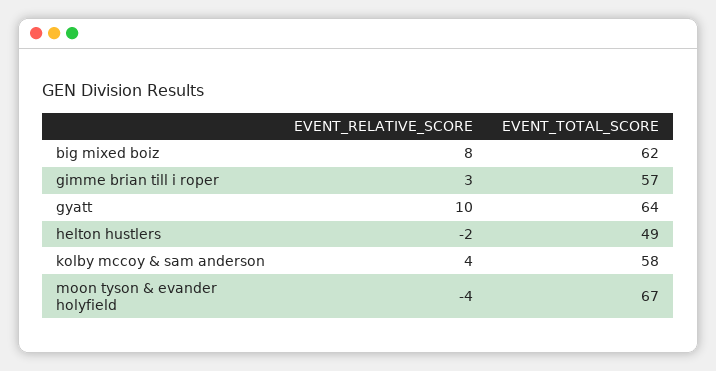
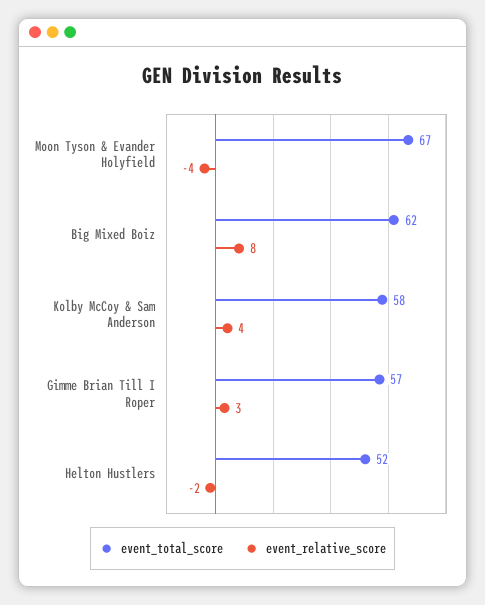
EVENT_RELATIVE_SCORE, gyatt: 10 -> none
EVENT_TOTAL_SCORE, gyatt: 64 -> none
EVENT_TOTAL_SCORE, helton hustlers: 49 -> 52

